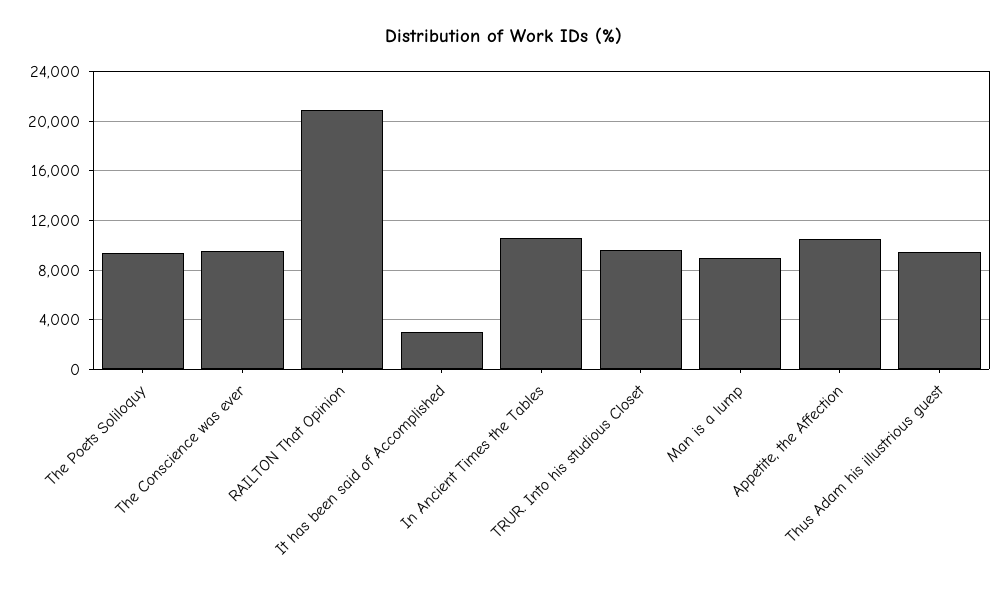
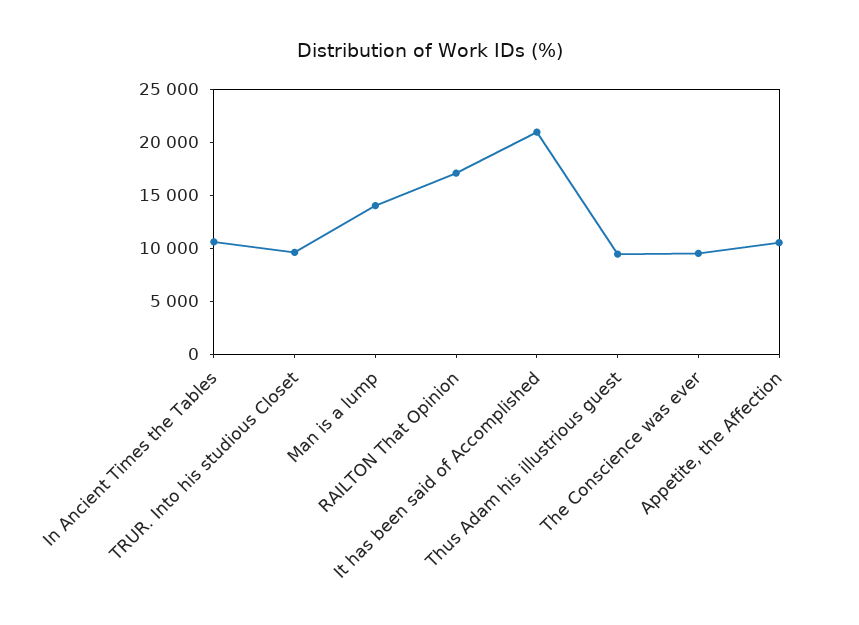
The Poets Soliloquy: 9500 -> none
RAILTON That Opinion: 21000 -> 17000
It has been said of Accomplished: 3000 -> 21000
Man is a lump: 9000 -> 14000

